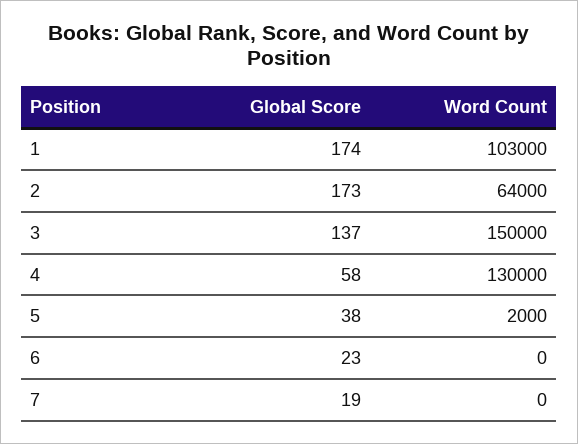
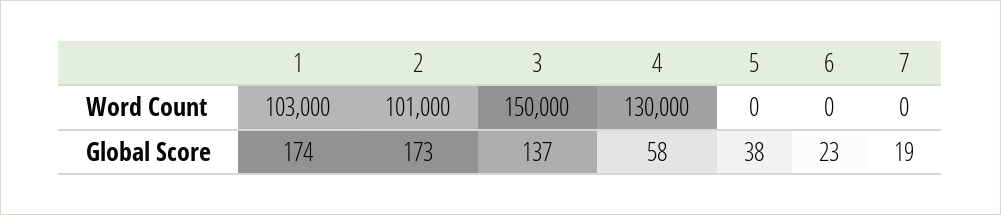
Word Count, 2: 64000 -> 101000
Word Count, 5: 2000 -> 0

